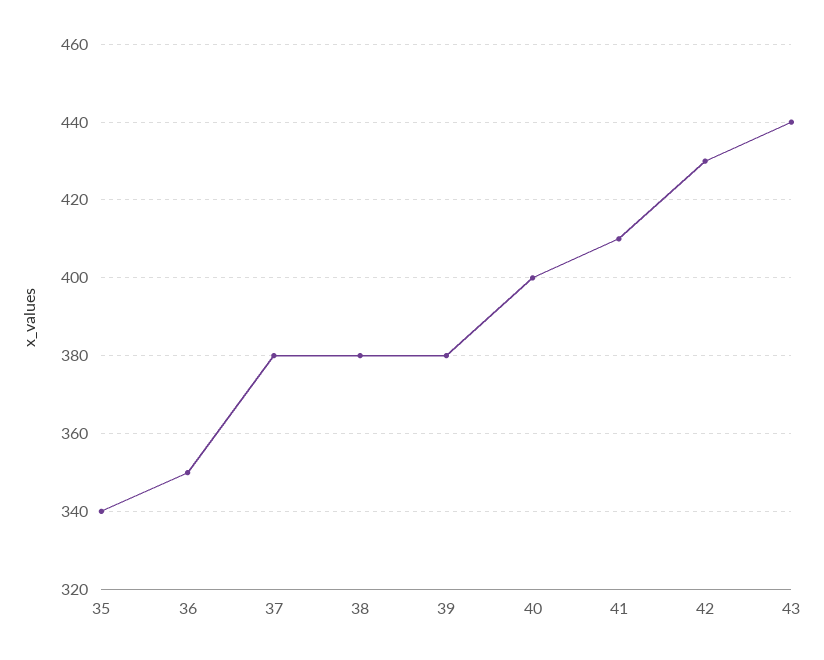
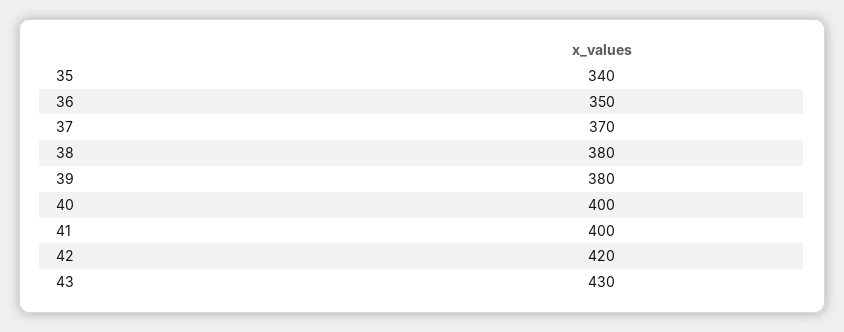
37: 380 -> 370
41: 410 -> 400
42: 430 -> 420
43: 440 -> 430

